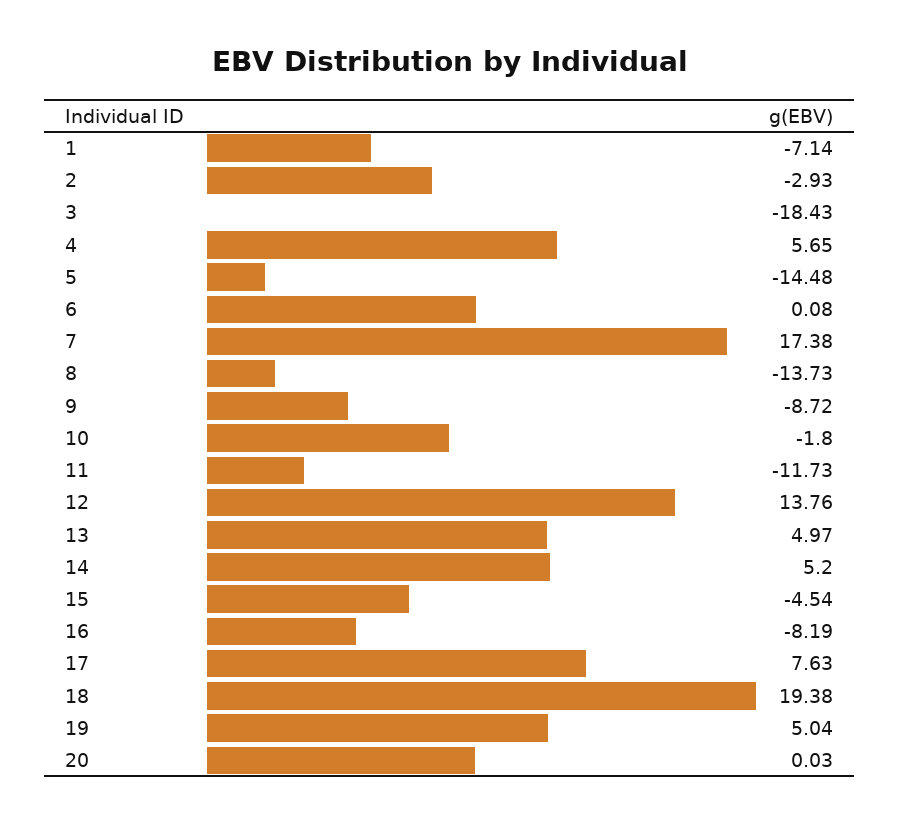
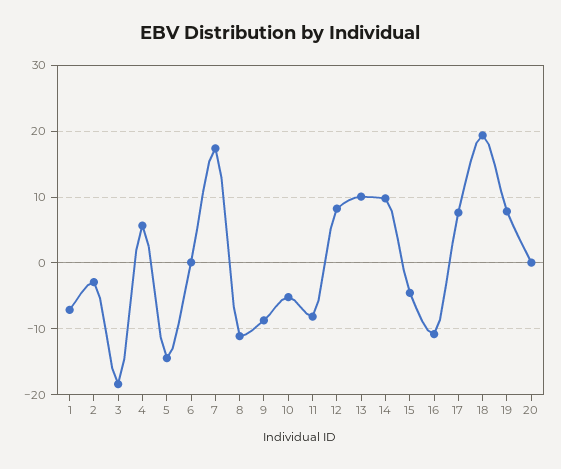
8: -13.73 -> -11
10: -1.8 -> -5
11: -11.73 -> -8
12: 13.76 -> 8
13: 4.97 -> 10
14: 5.2 -> 10
16: -8.19 -> -11
19: 5.04 -> 8

